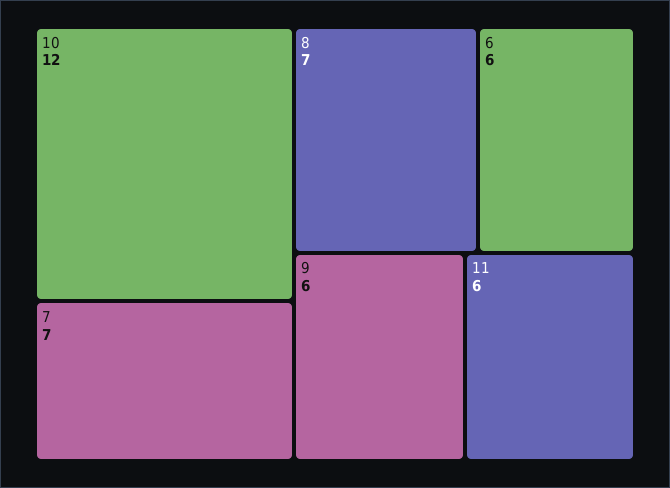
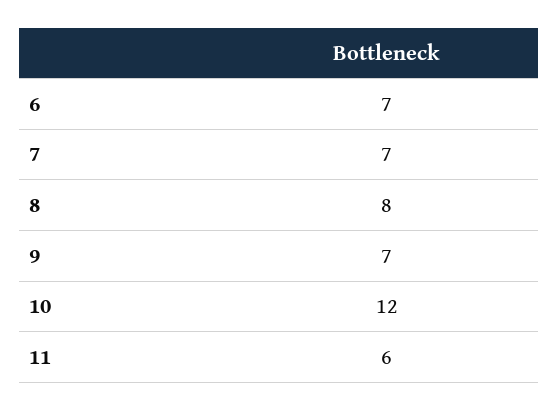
8: 7 -> 8
6: 6 -> 7
9: 6 -> 7

